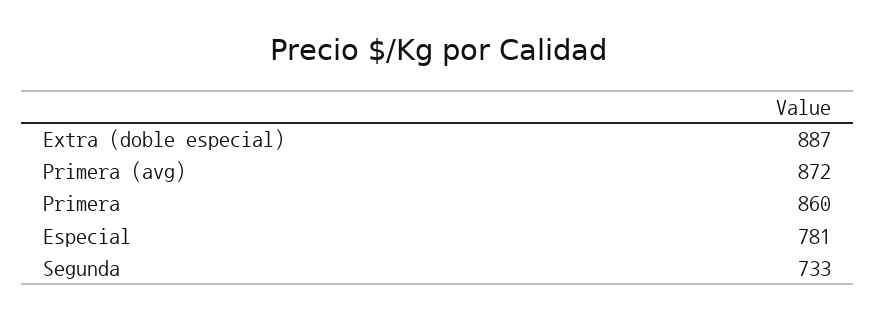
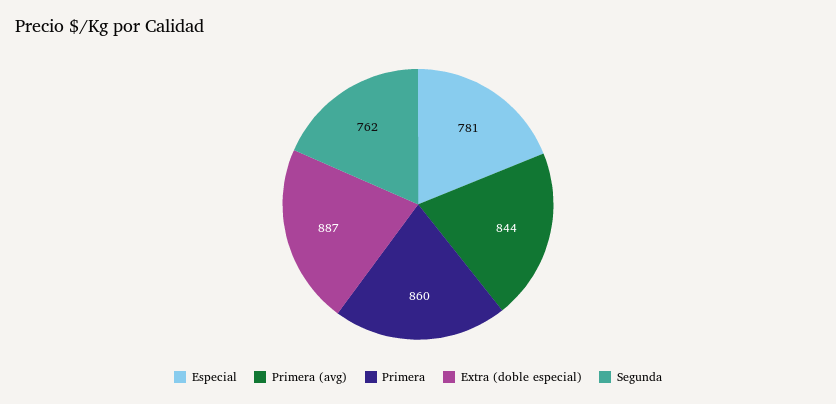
Primera (avg): 872 -> 844
Segunda: 733 -> 762

